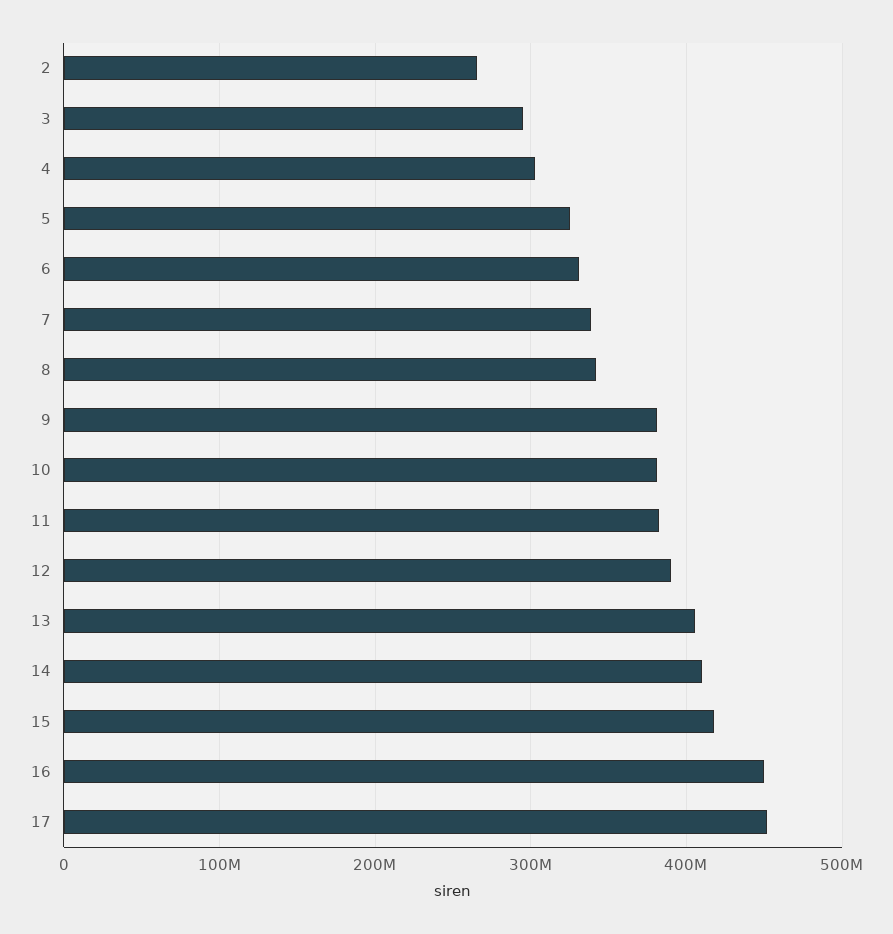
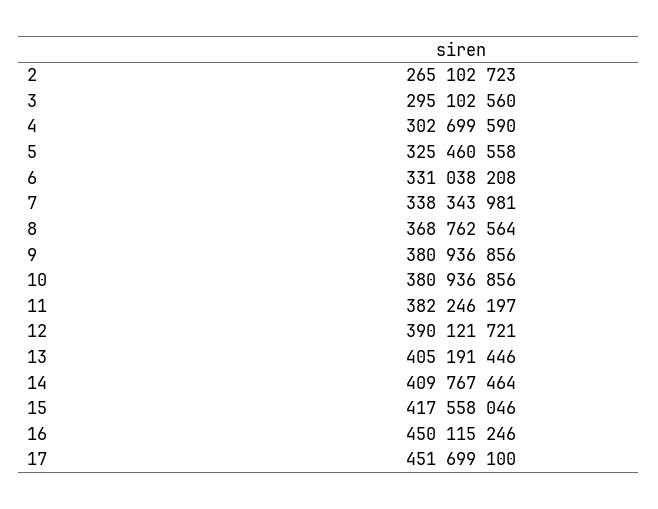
8: 340000000 -> 368762564

